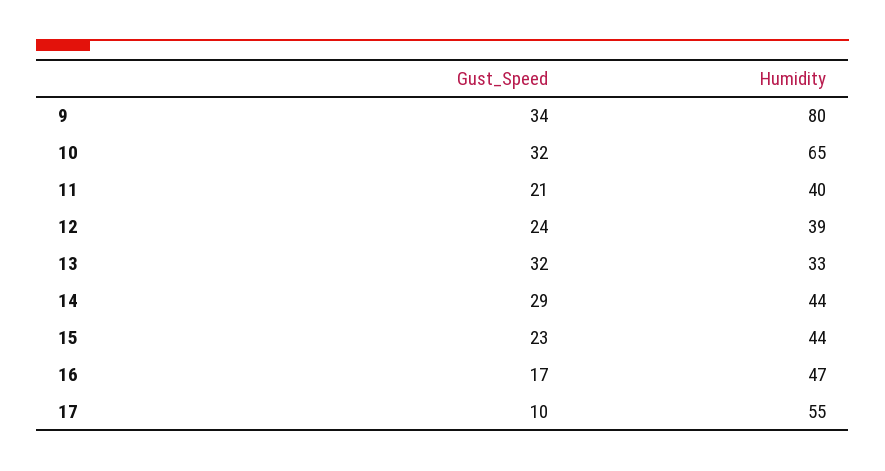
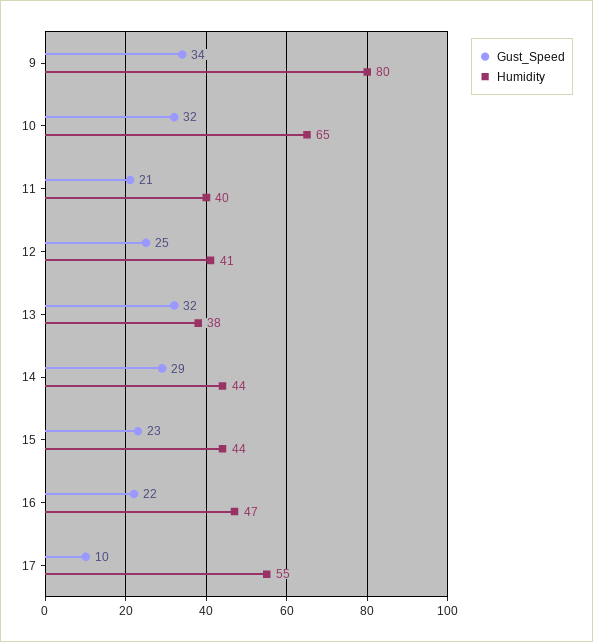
Gust_Speed, 12: 24 -> 25
Humidity, 12: 39 -> 41
Humidity, 13: 33 -> 38
Gust_Speed, 16: 17 -> 22

